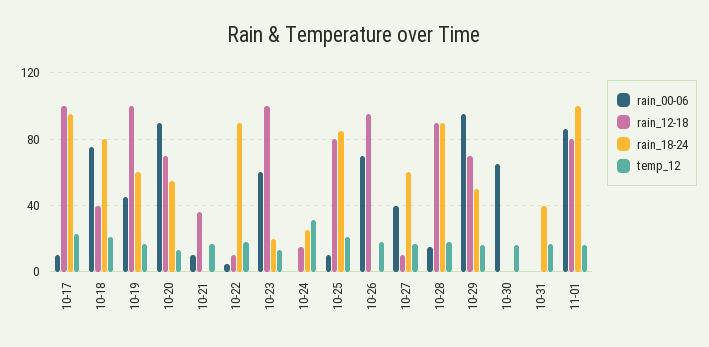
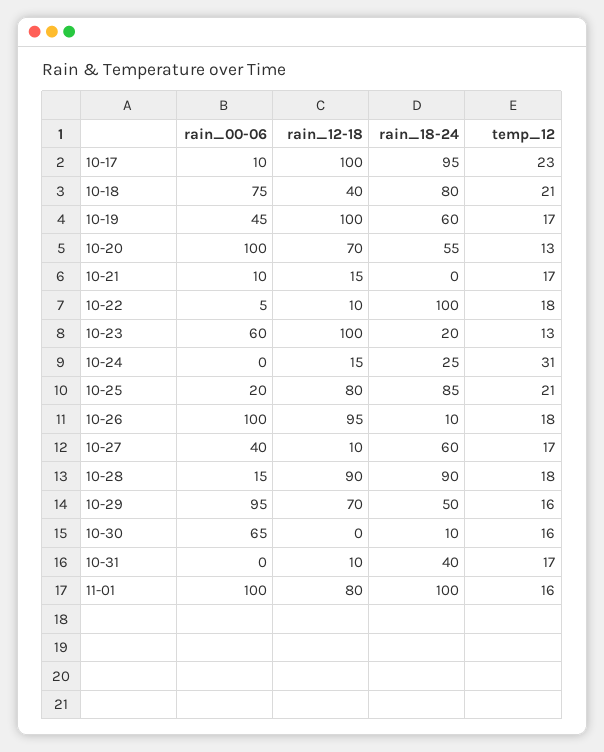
rain_00-06, 10-20: 90 -> 100
rain_12-18, 10-21: 35 -> 15
rain_18-24, 10-22: 90 -> 100
rain_00-06, 10-25: 10 -> 20
rain_00-06, 10-26: 70 -> 100
rain_18-24, 10-26: 0 -> 10
rain_18-24, 10-30: 0 -> 10
rain_12-18, 10-31: 0 -> 10
rain_00-06, 11-01: 85 -> 100

